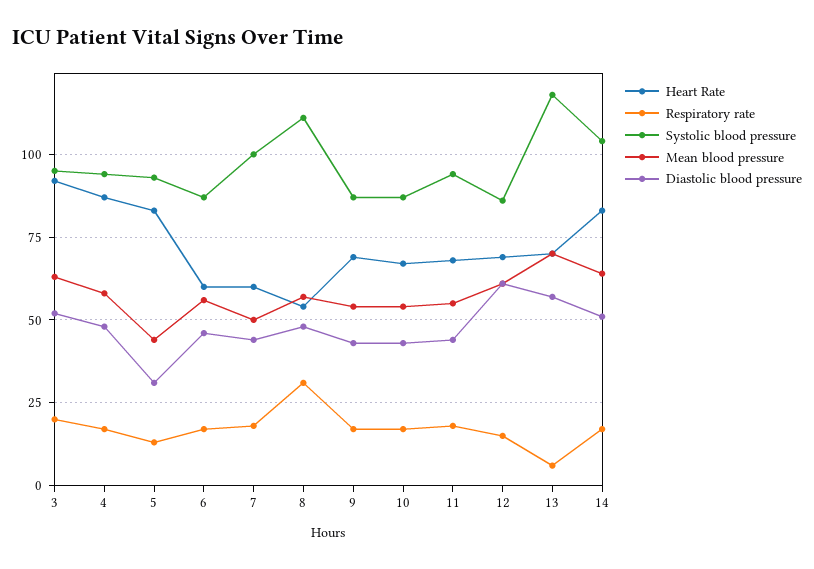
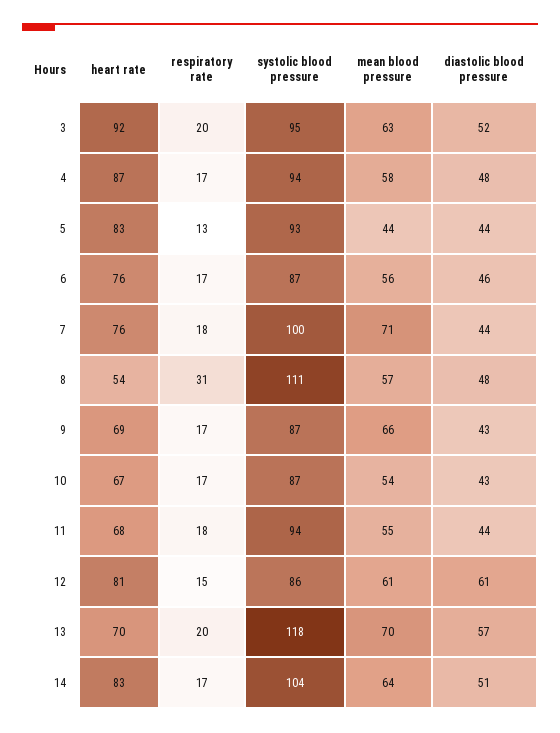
Diastolic blood pressure, 5: 30 -> 44
Heart Rate, 6: 60 -> 76
Heart Rate, 7: 60 -> 76
Mean blood pressure, 7: 50 -> 71
Mean blood pressure, 9: 55 -> 66
Heart Rate, 12: 70 -> 81
Respiratory rate, 13: 5 -> 20

